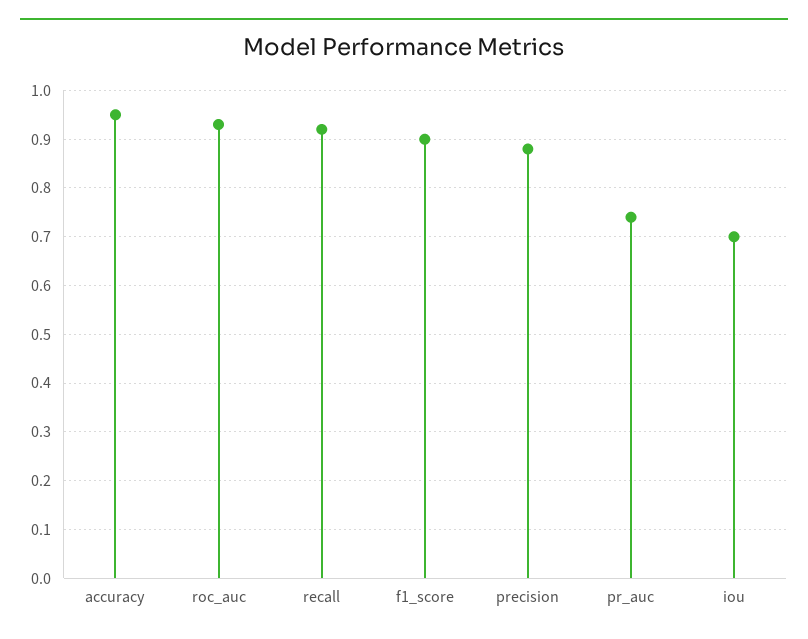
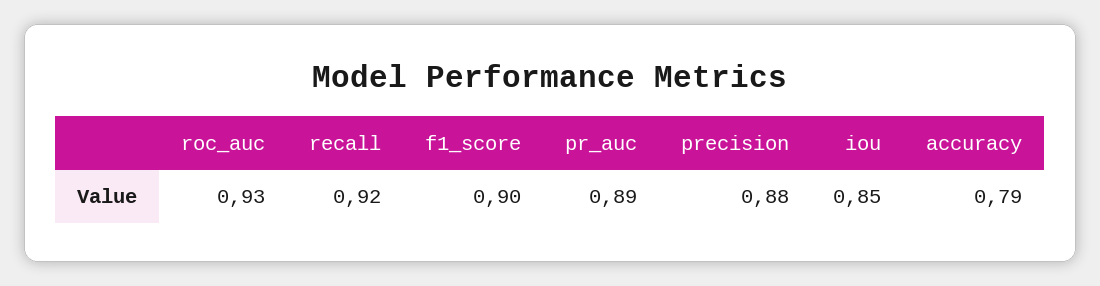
accuracy: 0.95 -> 0.79
pr_auc: 0.75 -> 0.89
iou: 0.7 -> 0.85

